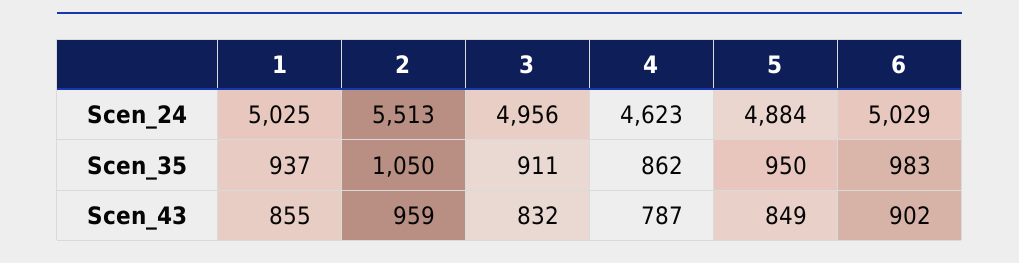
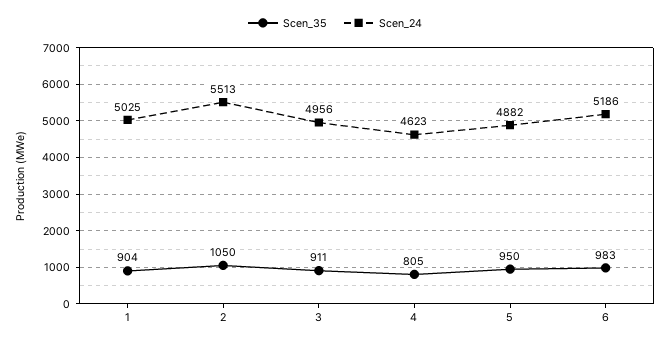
Scen_24, 5: 4884 -> 4882
Scen_24, 6: 5029 -> 5186
Scen_35, 1: 937 -> 904
Scen_35, 4: 862 -> 805
Scen_43, 1: 855 -> none
Scen_43, 2: 959 -> none
Scen_43, 3: 832 -> none
Scen_43, 4: 787 -> none
Scen_43, 5: 849 -> none
Scen_43, 6: 902 -> none

